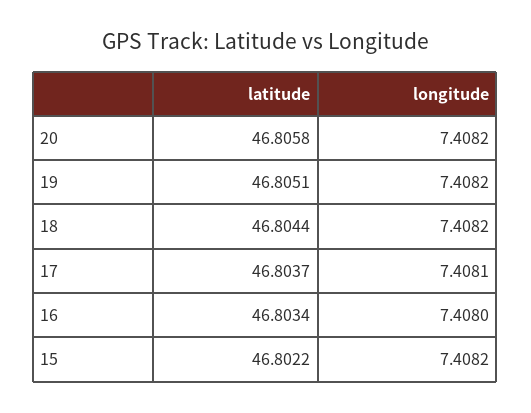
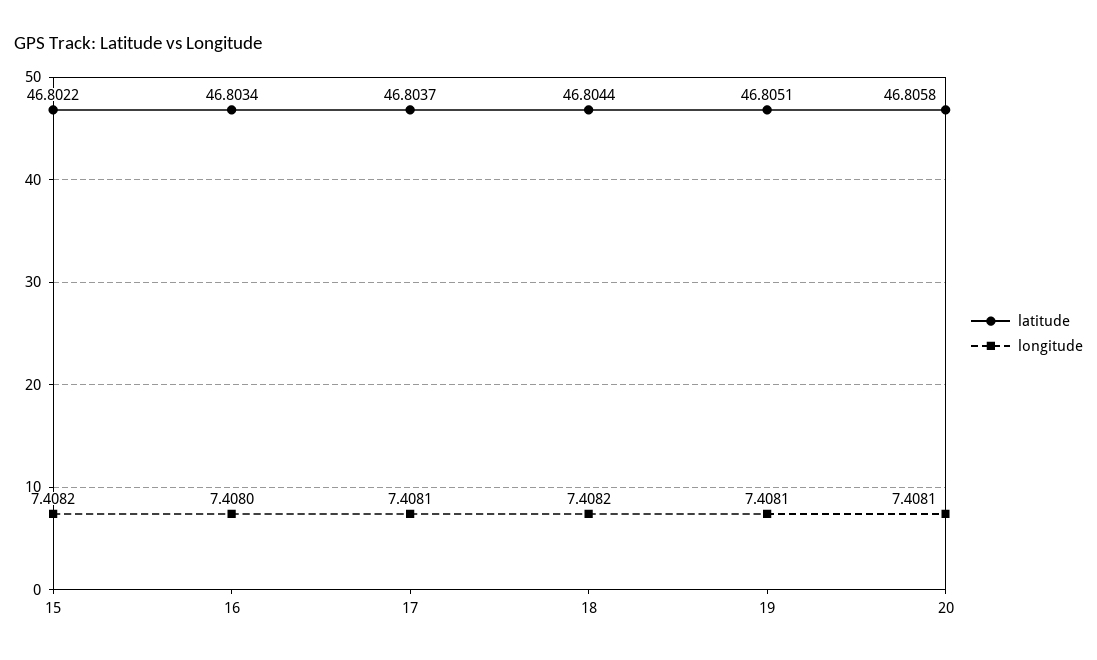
longitude, 20: 7.4082 -> 7.4081
longitude, 19: 7.4082 -> 7.4081

